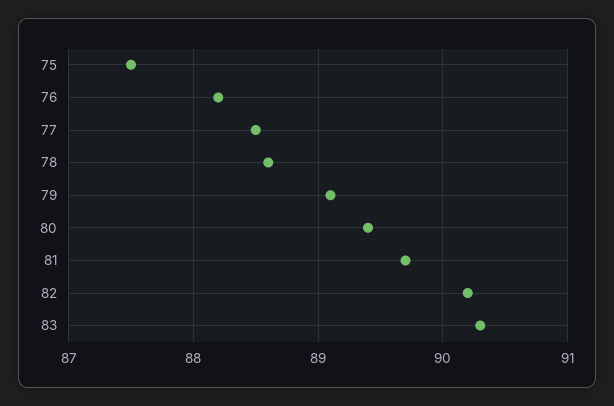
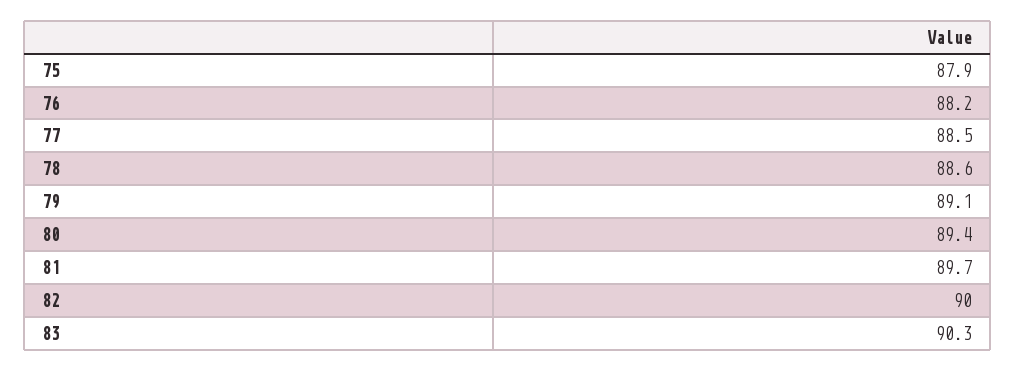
75: 87.5 -> 87.9
82: 90.2 -> 90

